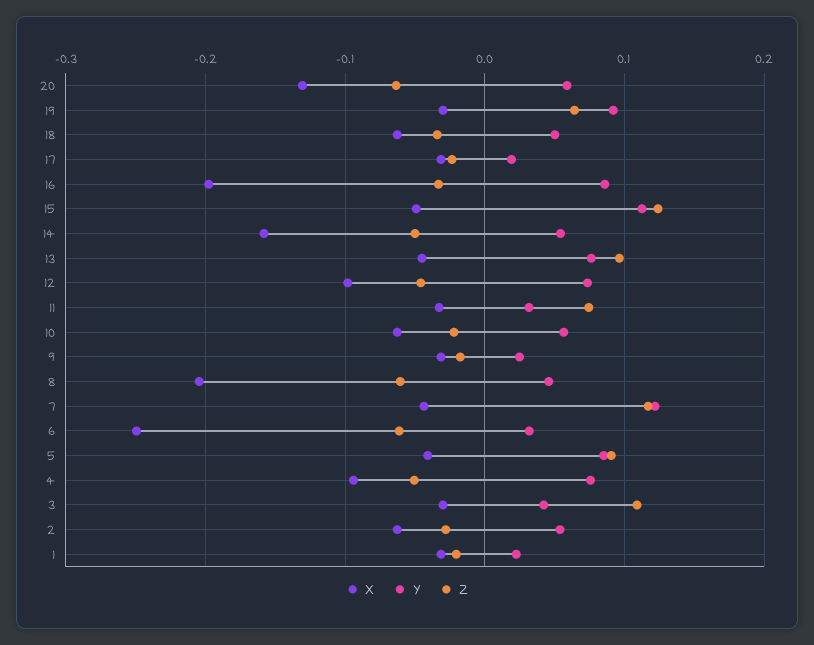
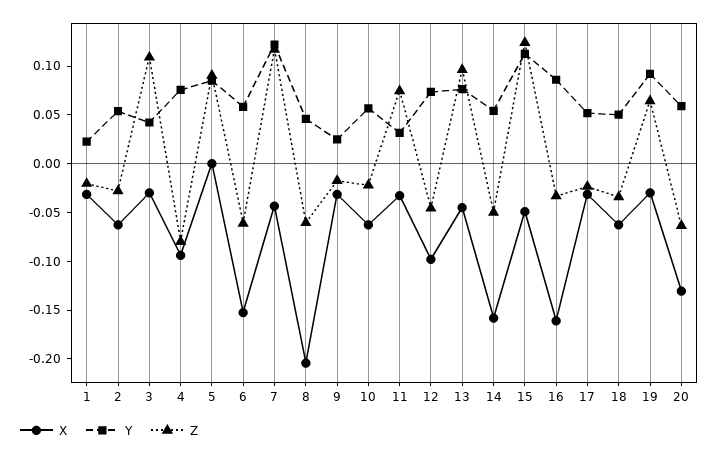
Y, 17: 0.02 -> 0.05
X, 16: -0.2 -> -0.16
X, 6: -0.25 -> -0.15
Y, 6: 0.03 -> 0.06
X, 5: -0.04 -> 0
Z, 4: -0.05 -> -0.08

